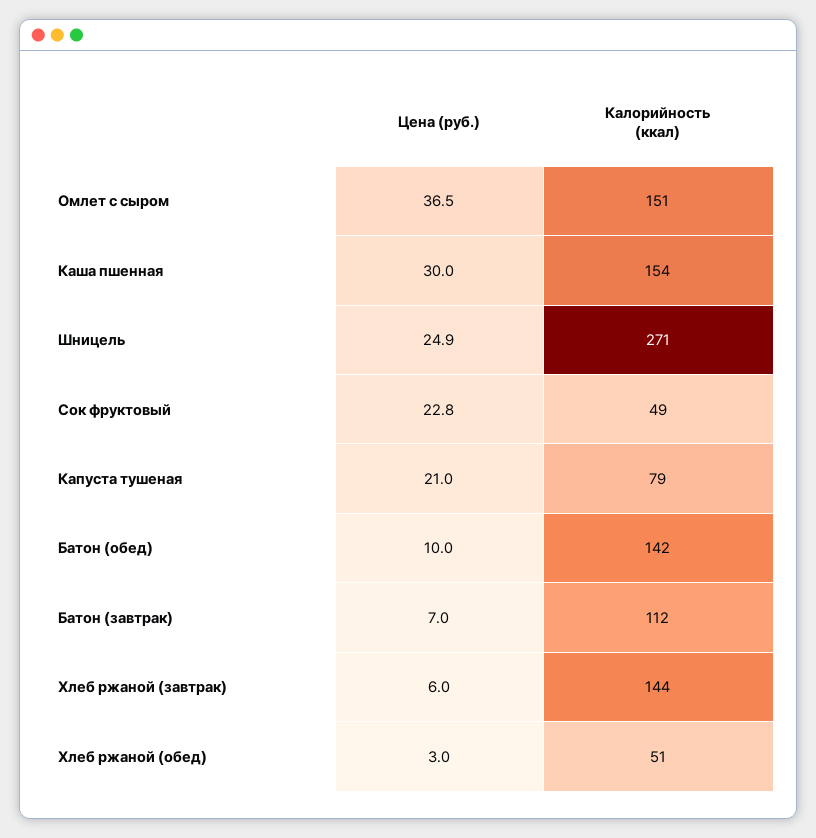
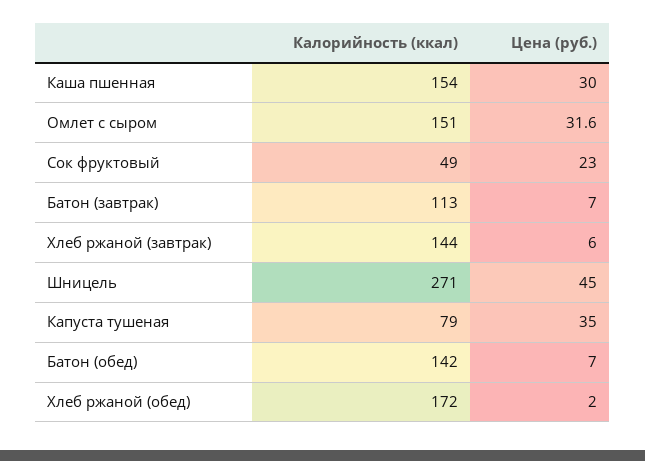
Цена (руб.), Омлет с сыром: 36.5 -> 31.6
Цена (руб.), Шницель: 24.9 -> 45
Цена (руб.), Сок фруктовый: 22.8 -> 23
Цена (руб.), Капуста тушеная: 21 -> 35
Цена (руб.), Батон (обед): 10 -> 7
Калорийность (ккал), Батон (завтрак): 112 -> 113
Цена (руб.), Хлеб ржаной (обед): 3 -> 2
Калорийность (ккал), Хлеб ржаной (обед): 51 -> 172

